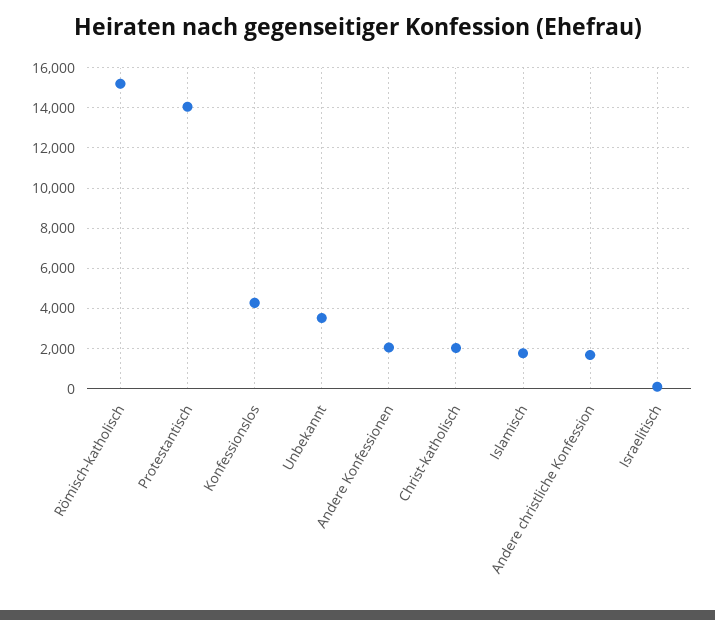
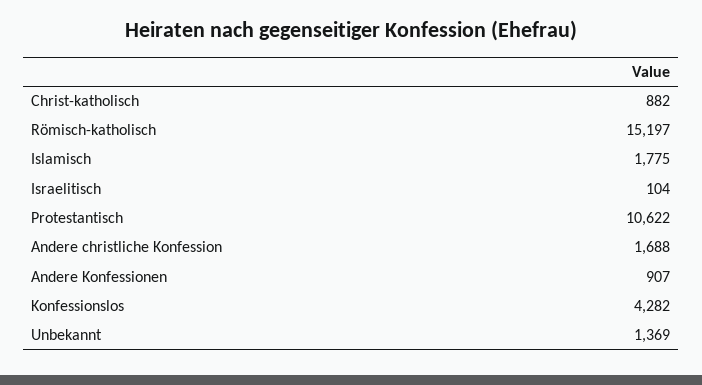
Protestantisch: 14000 -> 10622
Unbekannt: 3500 -> 1369
Andere Konfessionen: 2000 -> 907
Christ-katholisch: 2000 -> 882

